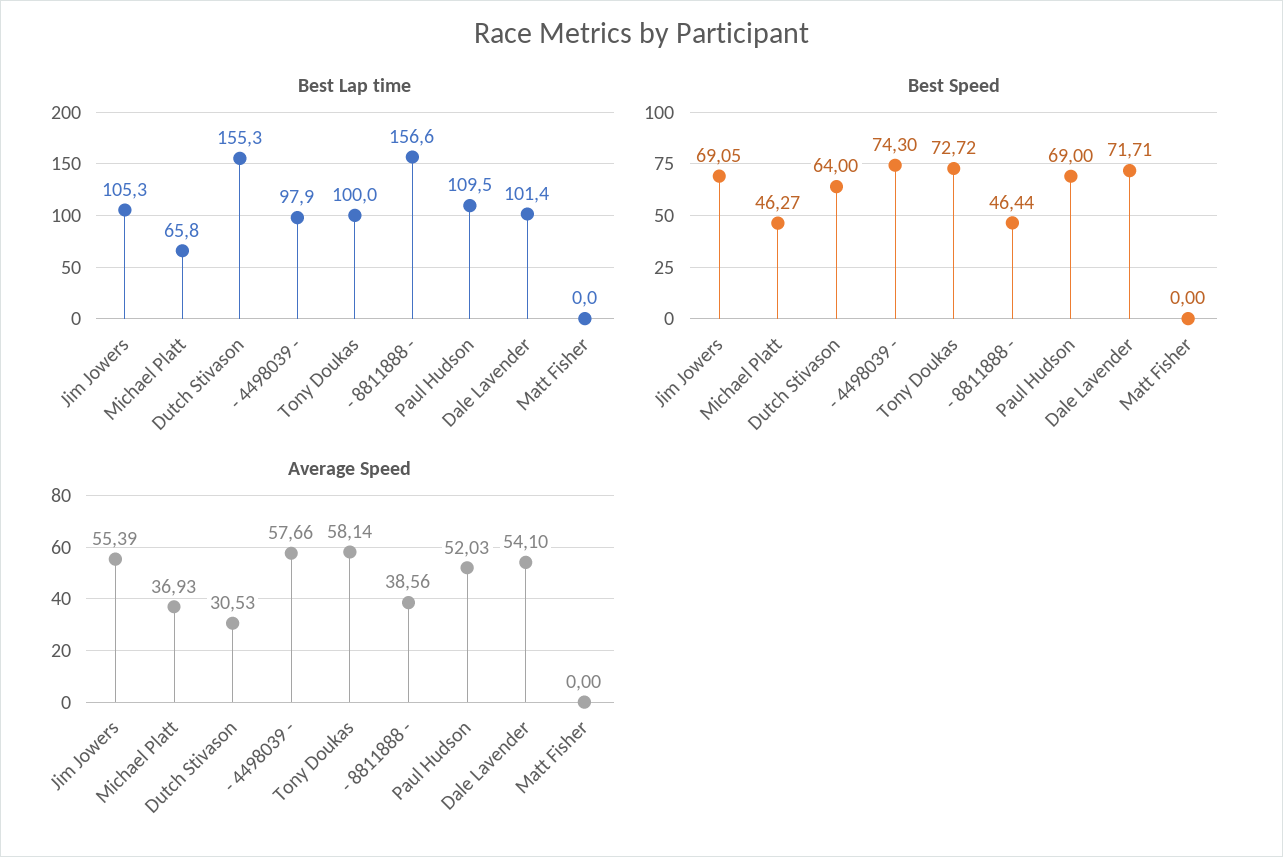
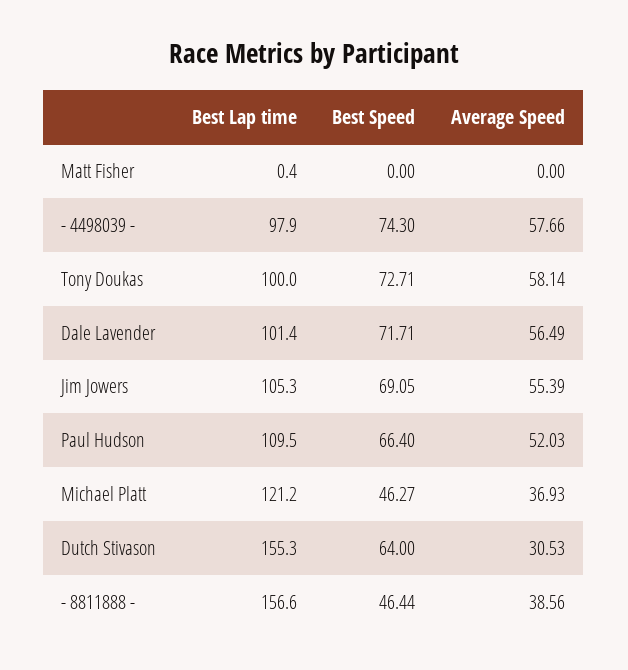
Best Lap time, Michael Platt: 65.8 -> 121.2
Best Lap time, Matt Fisher: 0 -> 0.4
Best Speed, Tony Doukas: 72.72 -> 72.71
Best Speed, Paul Hudson: 69 -> 66.4
Average Speed, Dale Lavender: 54.1 -> 56.49

